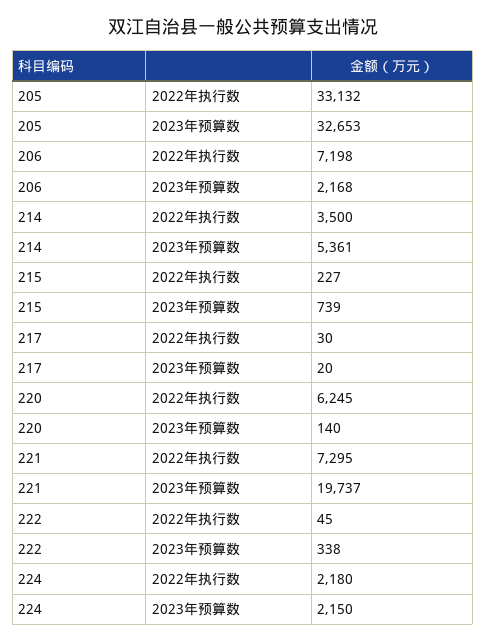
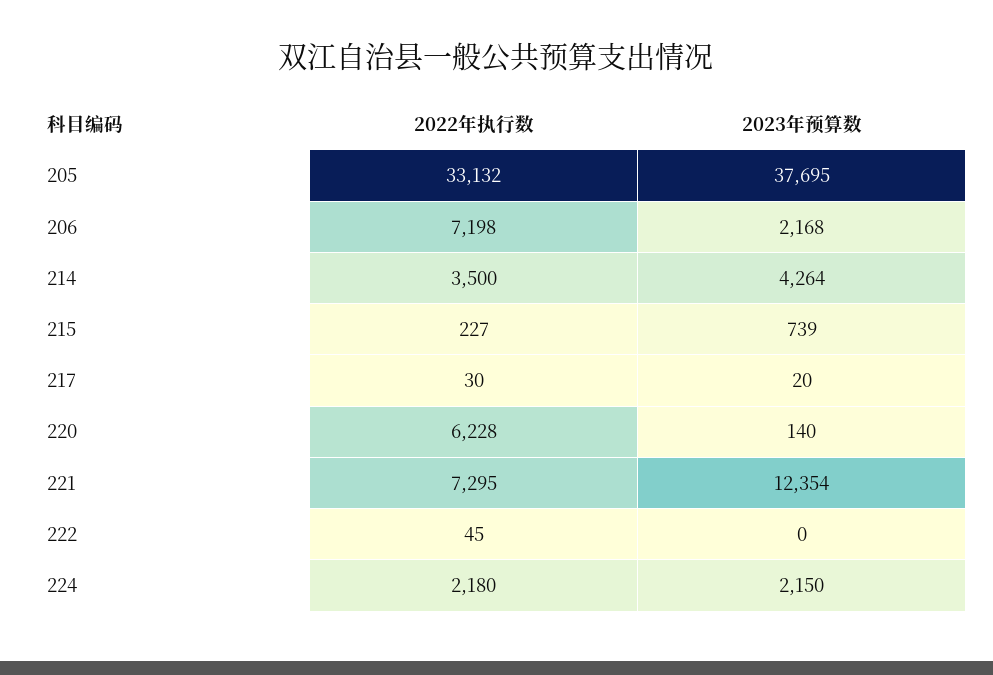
205, 2023年预算数: 32653 -> 37695
214, 2023年预算数: 5361 -> 4264
220, 2022年执行数: 6245 -> 6228
221, 2023年预算数: 19737 -> 12354
222, 2023年预算数: 338 -> 0

